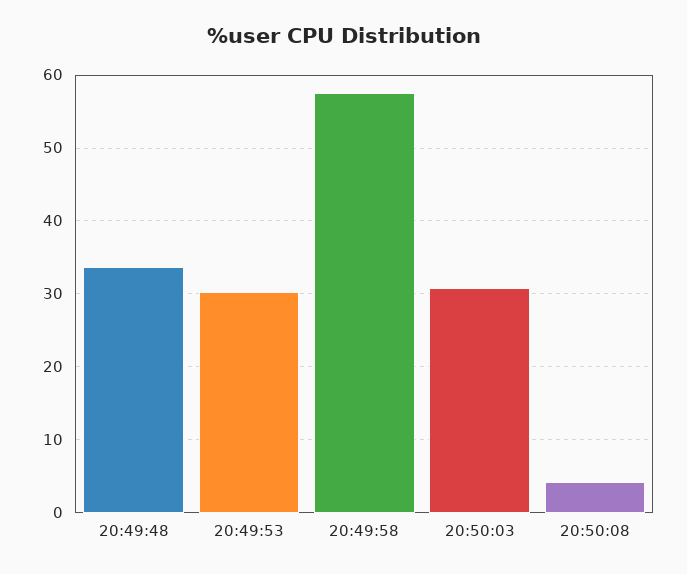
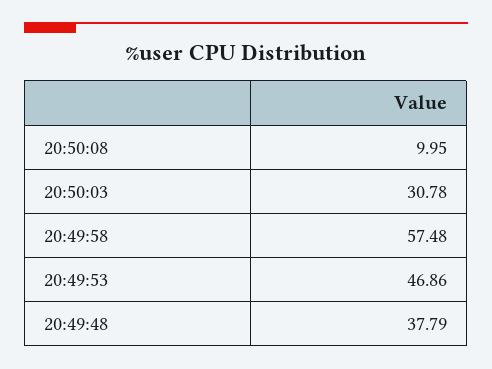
20:49:48: 34 -> 37.79
20:49:53: 30 -> 46.86
20:50:08: 4 -> 9.95

